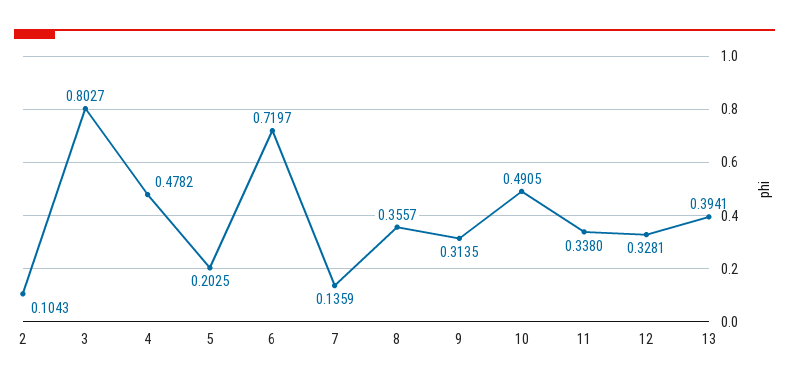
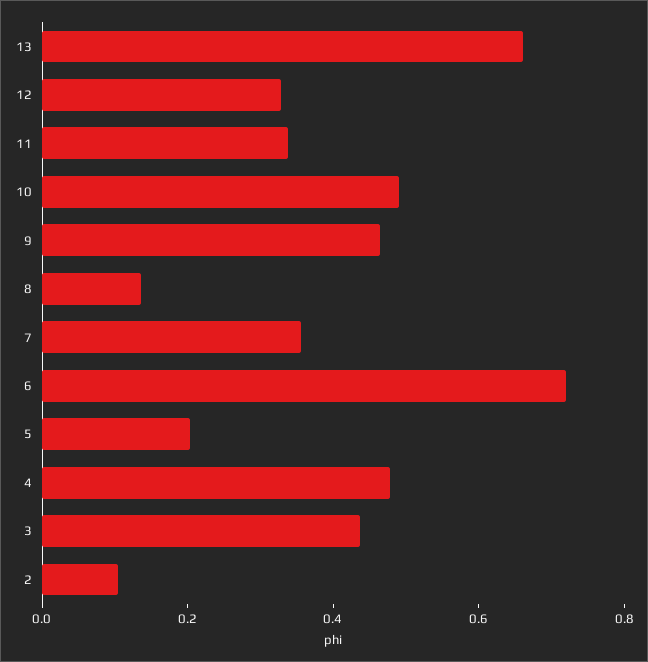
3: 0.8027 -> 0.45
7: 0.1359 -> 0.35
8: 0.3557 -> 0.15
9: 0.3135 -> 0.45
13: 0.3941 -> 0.65

